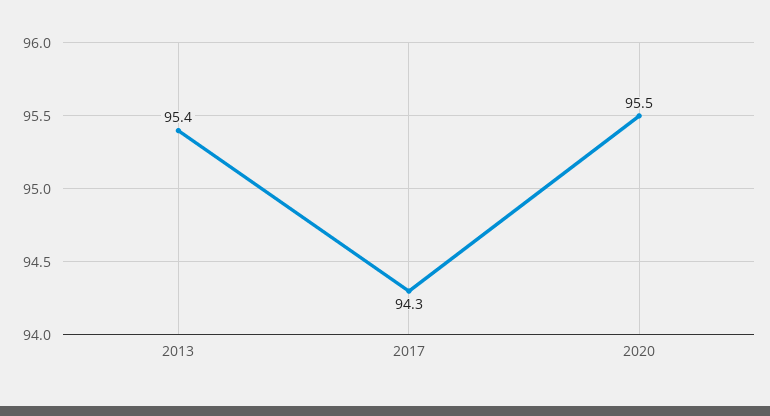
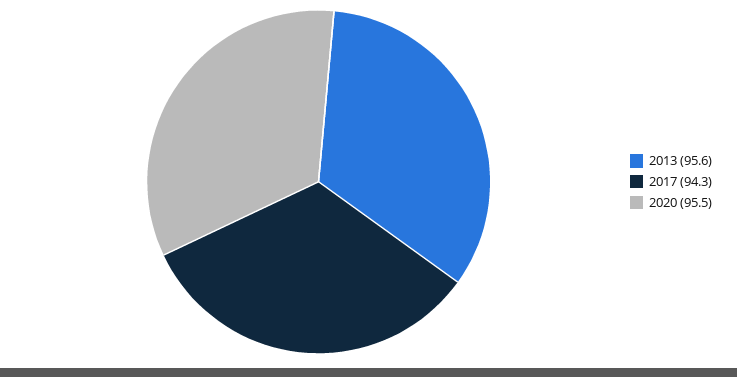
2013: 95.4 -> 95.6

